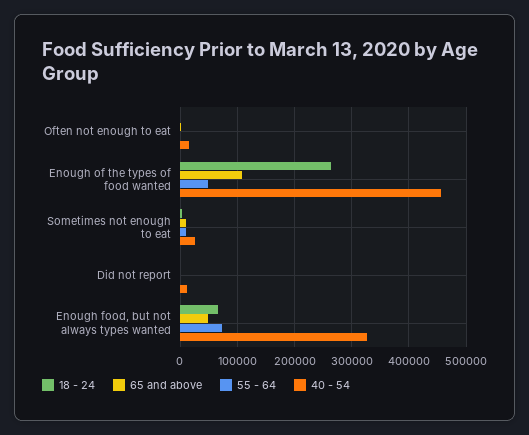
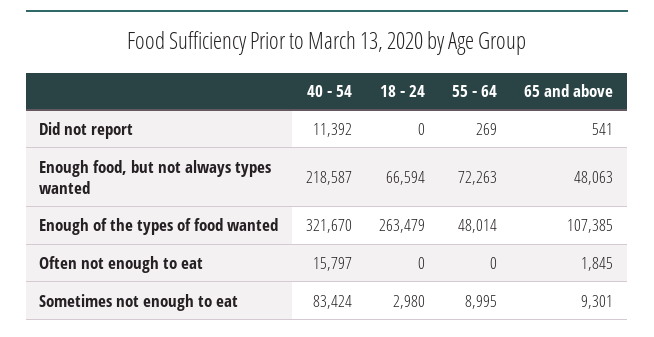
40 - 54, Enough of the types of food wanted: 460000 -> 321670
40 - 54, Sometimes not enough to eat: 20000 -> 83424
40 - 54, Enough food, but not always types wanted: 320000 -> 218587

